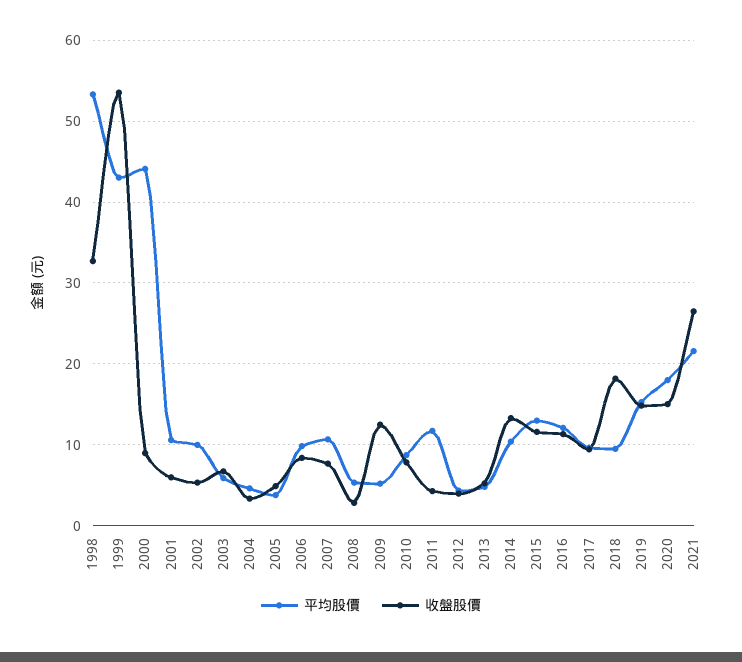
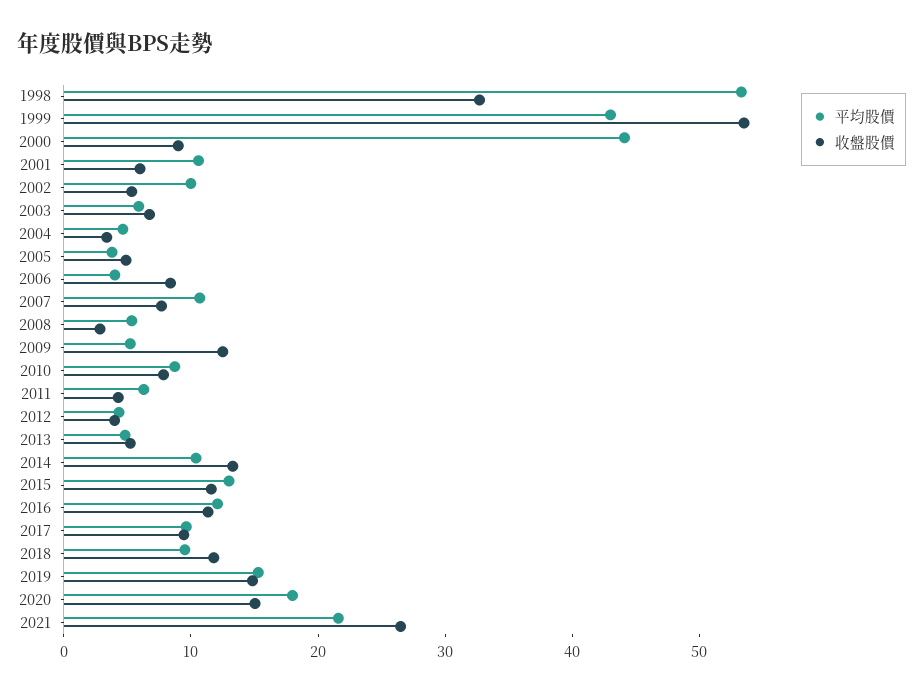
平均股價, 2006: 10 -> 4
平均股價, 2011: 12 -> 6
收盤股價, 2018: 18 -> 12

